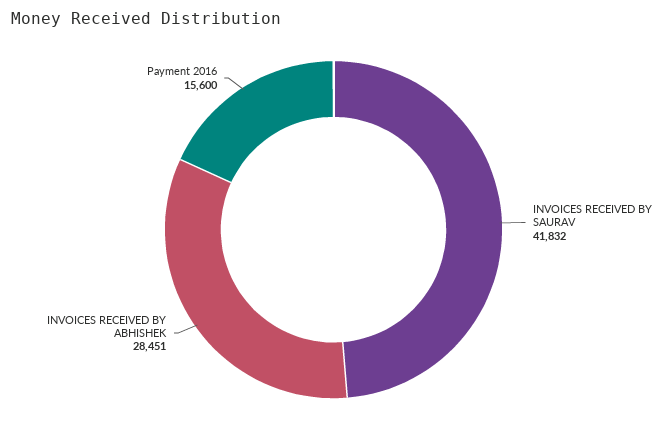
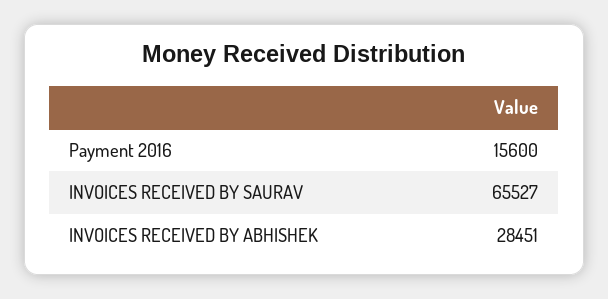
INVOICES RECEIVED BY SAURAV: 41832 -> 65527

